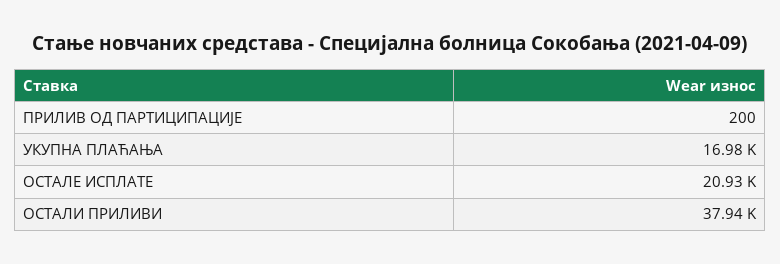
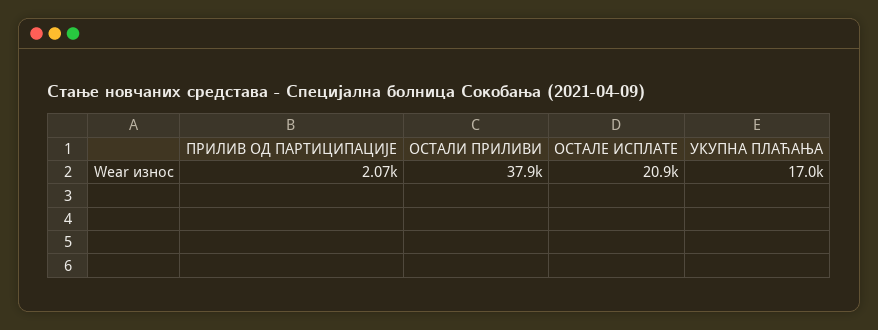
ПРИЛИВ ОД ПАРТИЦИПАЦИЈЕ: 200 -> 2070

